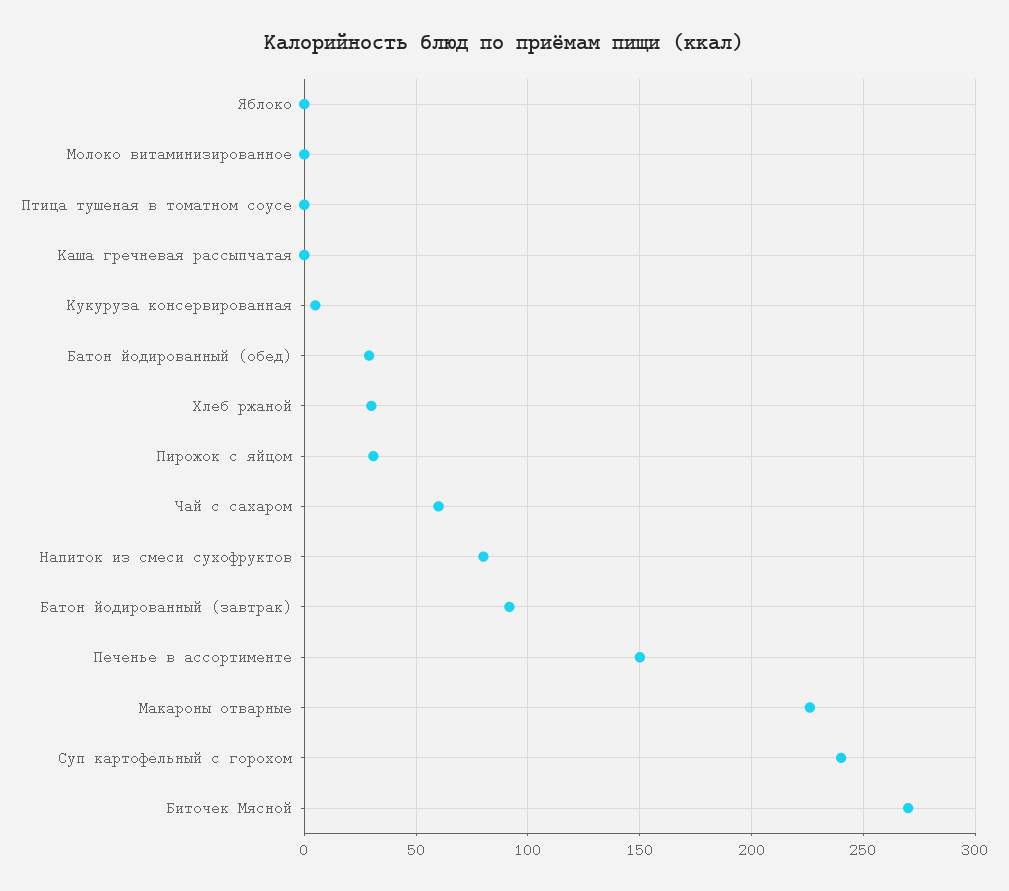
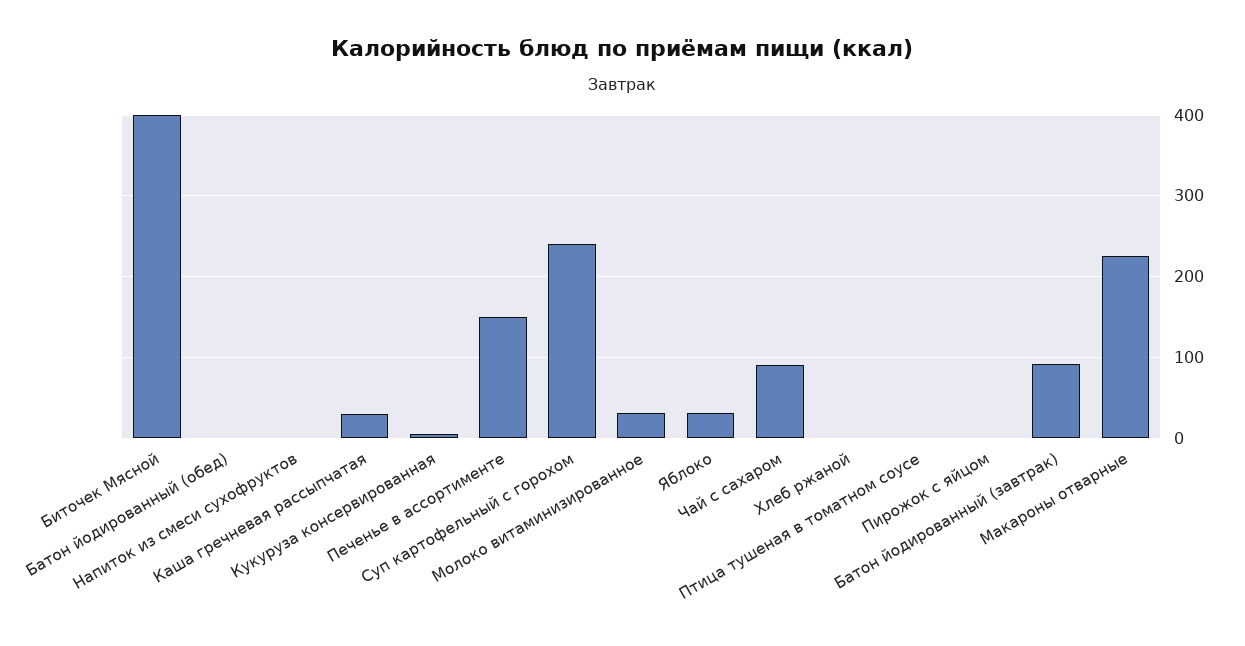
Яблоко: 0 -> 30
Молоко витаминизированное: 0 -> 30
Каша гречневая рассыпчатая: 0 -> 30
Батон йодированный (обед): 30 -> 0
Хлеб ржаной: 30 -> 0
Пирожок с яйцом: 30 -> 0
Чай с сахаром: 60 -> 90
Напиток из смеси сухофруктов: 80 -> 0
Биточек Мясной: 270 -> 400

